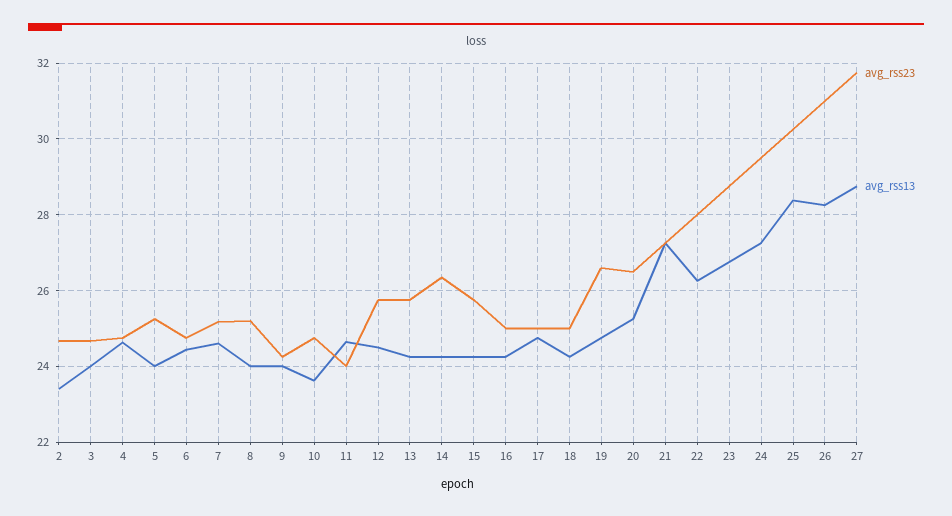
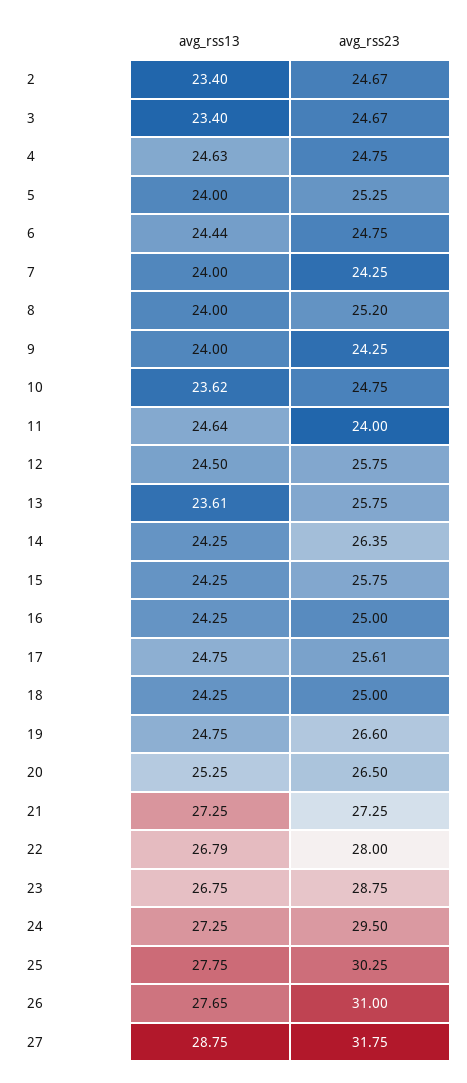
avg_rss13, 3: 24 -> 23.4
avg_rss23, 7: 25.2 -> 24.25
avg_rss13, 7: 24.6 -> 24
avg_rss13, 13: 24.2 -> 23.61
avg_rss23, 17: 25 -> 25.61
avg_rss13, 22: 26.2 -> 26.79
avg_rss13, 25: 28.4 -> 27.75
avg_rss13, 26: 28.2 -> 27.65

